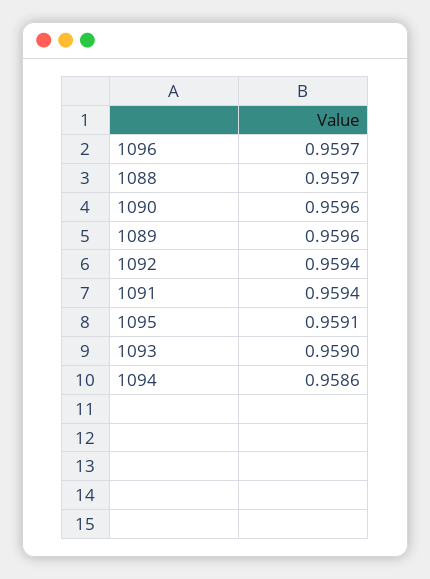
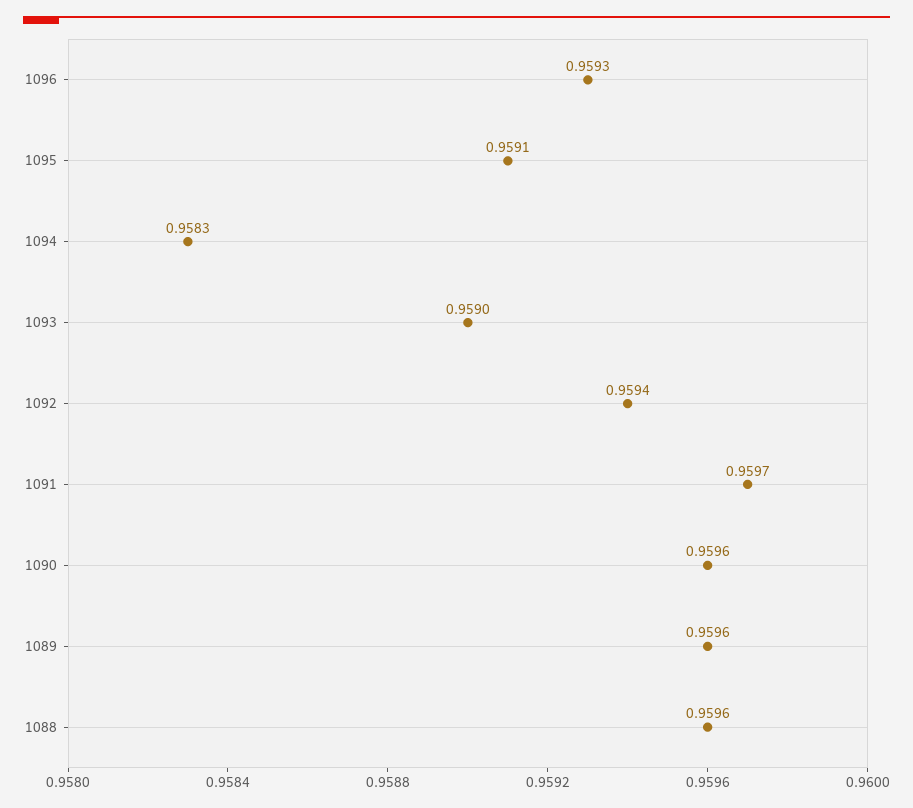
1096: 0.9597 -> 0.9593
1088: 0.9597 -> 0.9596
1091: 0.9594 -> 0.9597
1094: 0.9586 -> 0.9583

